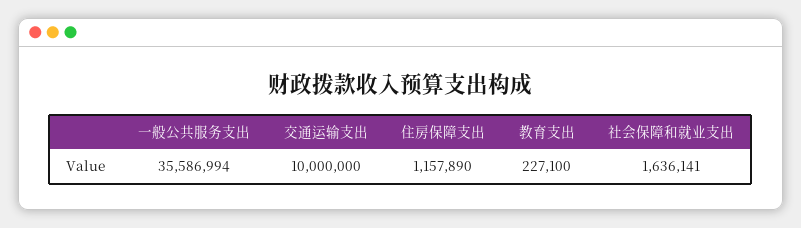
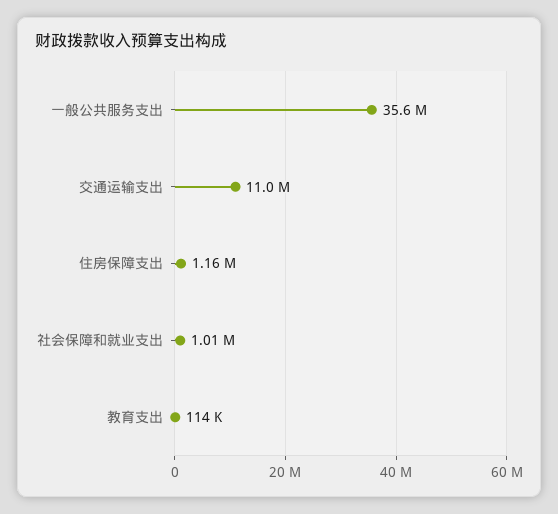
交通运输支出: 10000000 -> 11000000
教育支出: 227100 -> 114000
社会保障和就业支出: 1636141 -> 1010000

